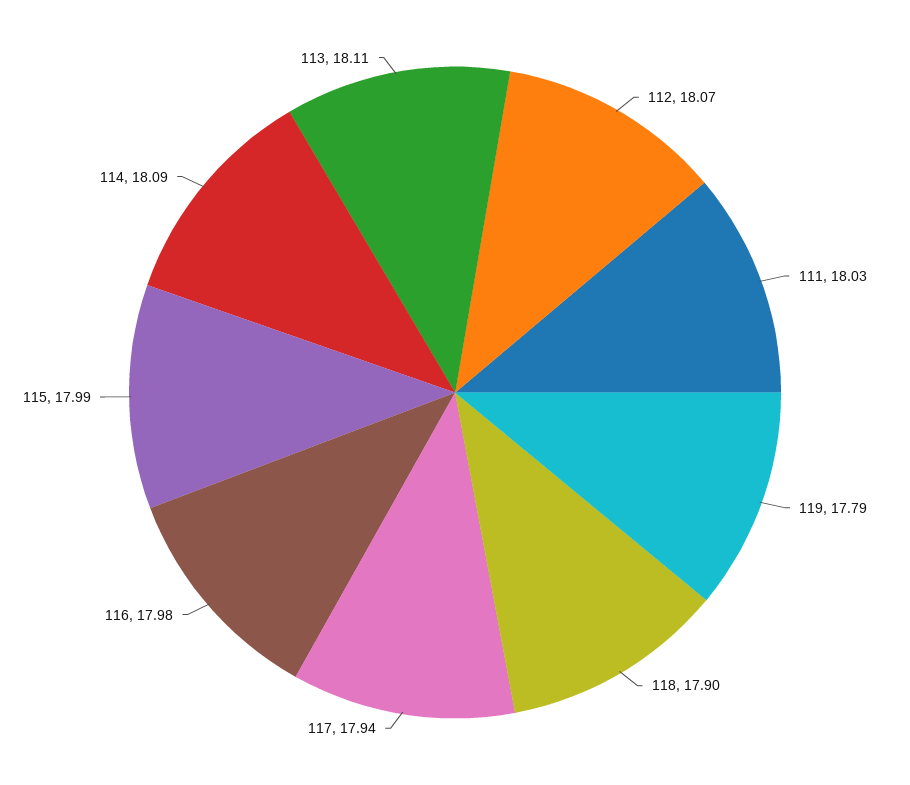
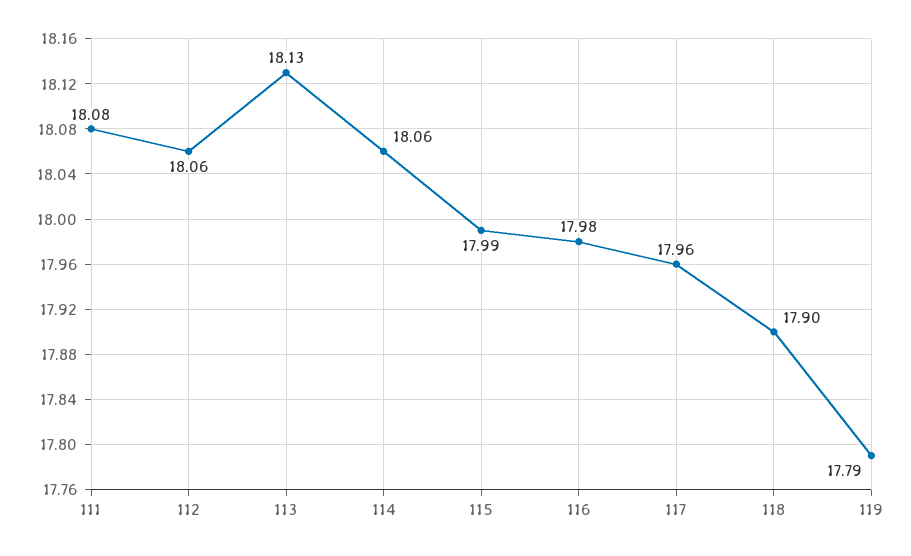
112: 18.07 -> 18.06
111: 18.03 -> 18.08
117: 17.94 -> 17.96
114: 18.09 -> 18.06
113: 18.11 -> 18.13

